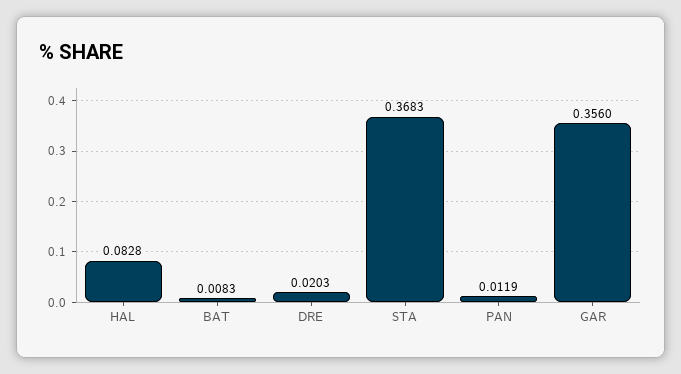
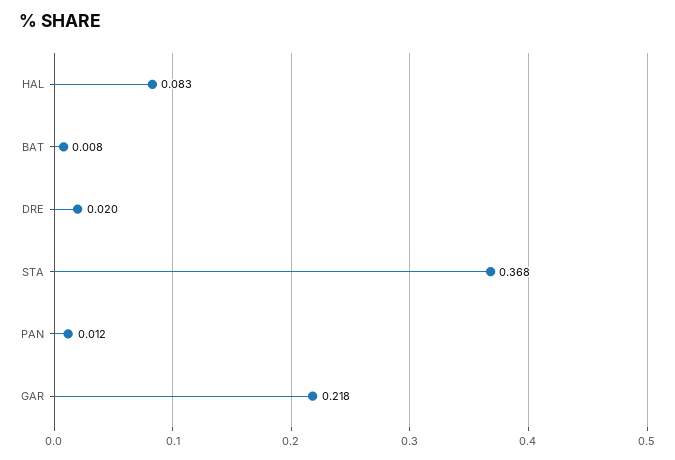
GAR: 0.356 -> 0.218

